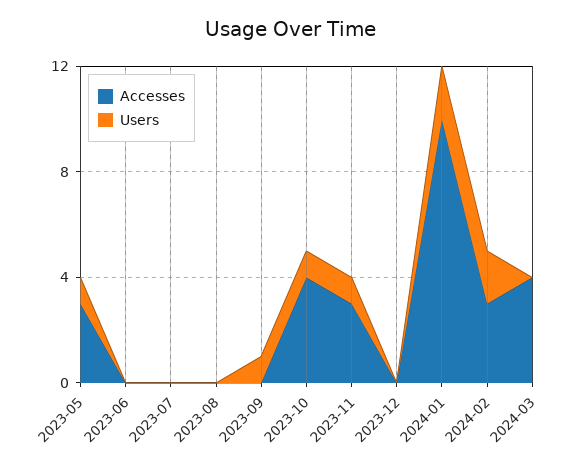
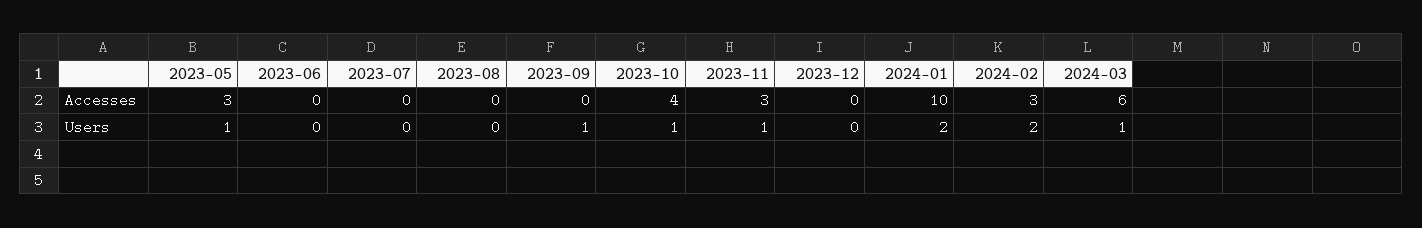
Accesses, 2024-03: 4 -> 6
Users, 2024-03: 0 -> 1

